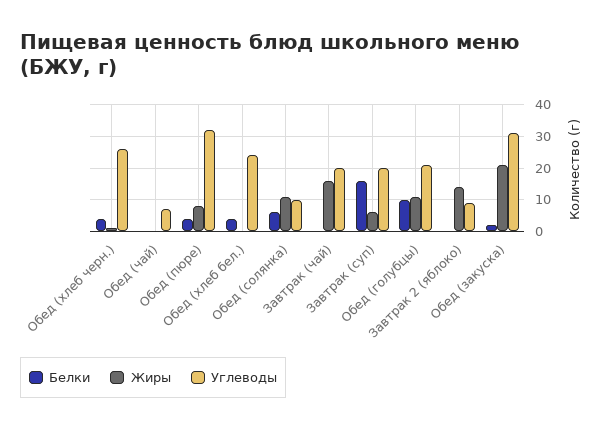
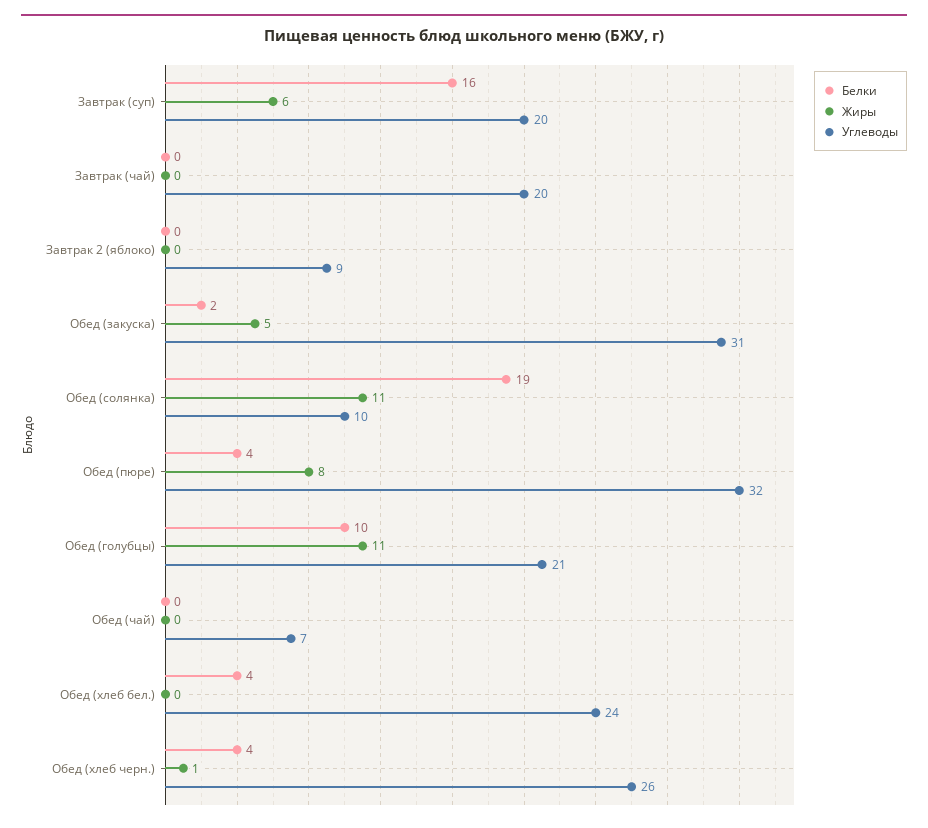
Белки, Обед (солянка): 5 -> 19
Жиры, Завтрак (чай): 15 -> 0
Жиры, Завтрак 2 (яблоко): 15 -> 0
Жиры, Обед (закуска): 20 -> 5

